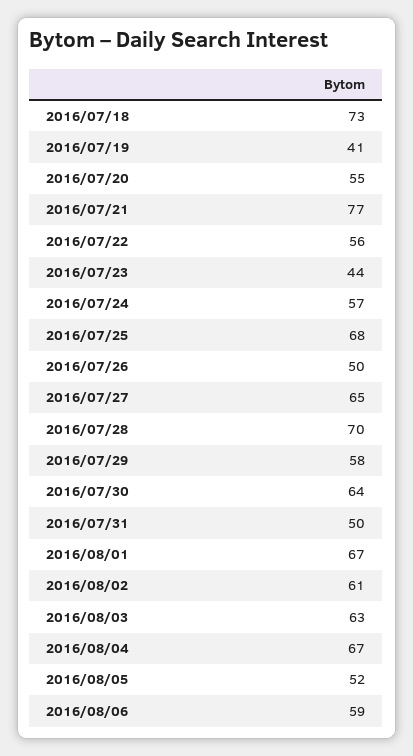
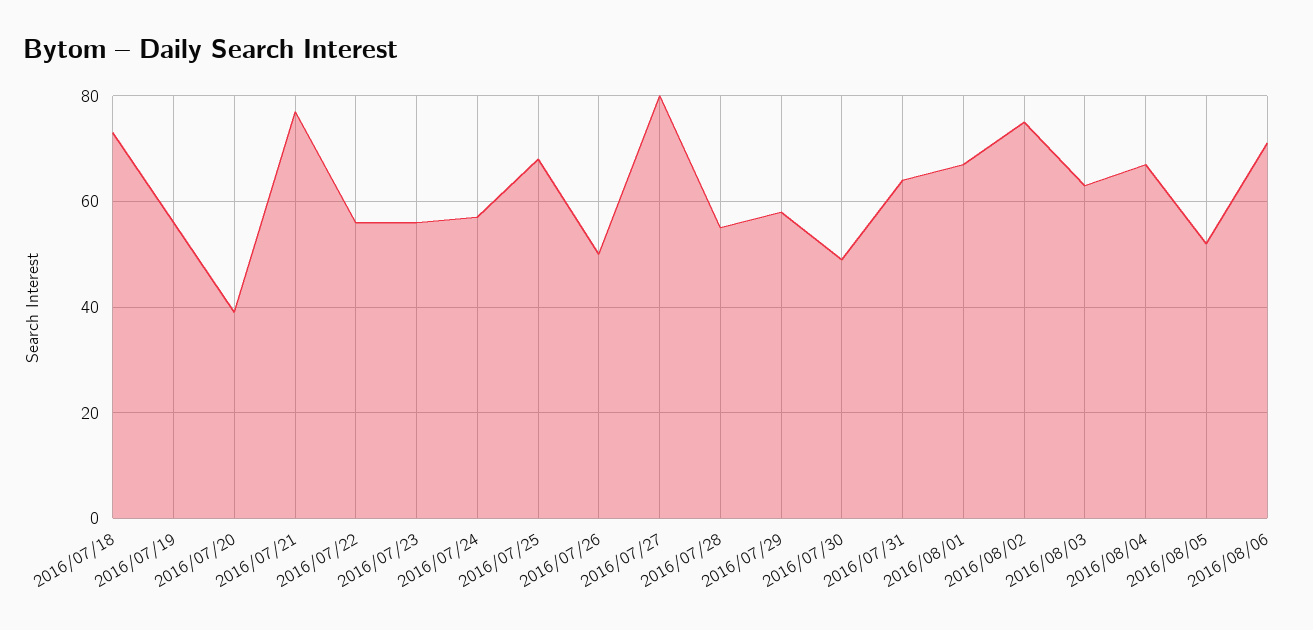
2016/07/19: 41 -> 55
2016/07/20: 55 -> 40
2016/07/23: 44 -> 55
2016/07/27: 65 -> 80
2016/07/28: 70 -> 55
2016/07/30: 64 -> 50
2016/07/31: 50 -> 65
2016/08/02: 61 -> 75
2016/08/06: 59 -> 70

